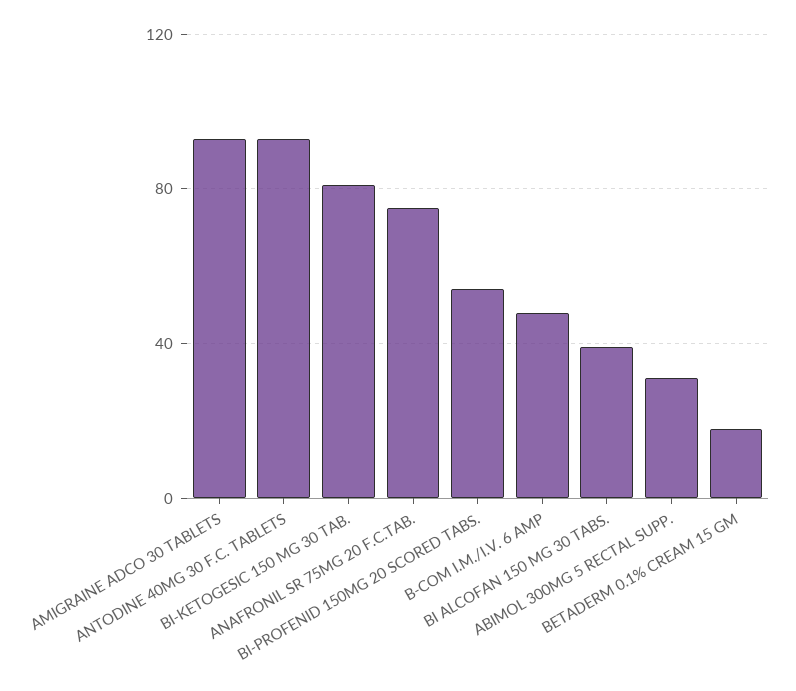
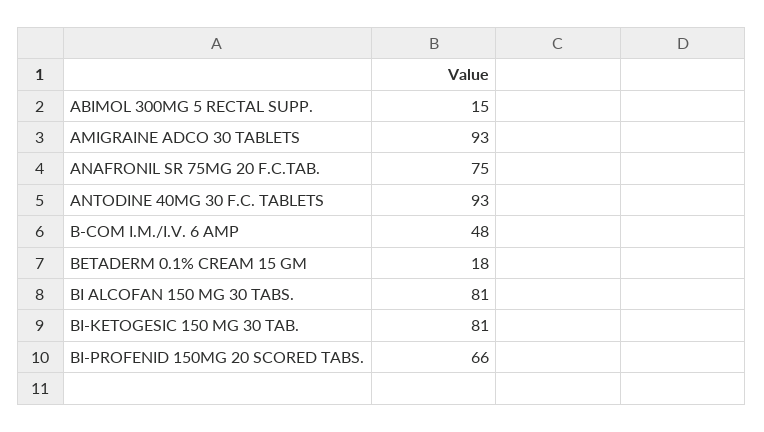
BI-PROFENID 150MG 20 SCORED TABS.: 55 -> 66
BI ALCOFAN 150 MG 30 TABS.: 40 -> 81
ABIMOL 300MG 5 RECTAL SUPP.: 30 -> 15

